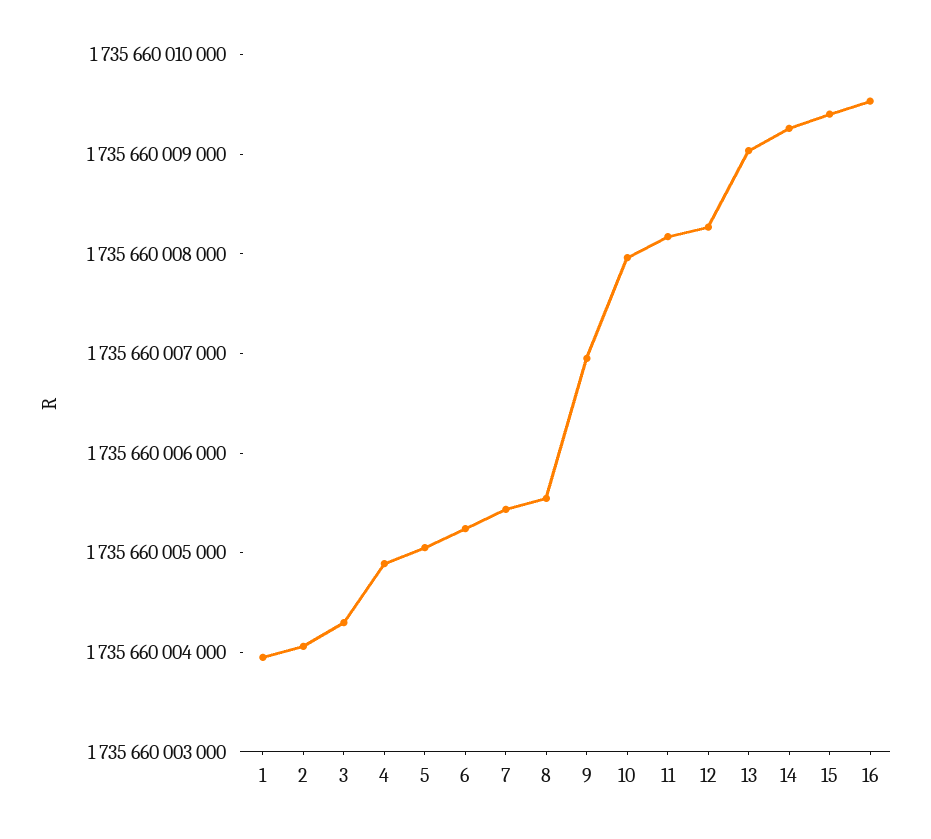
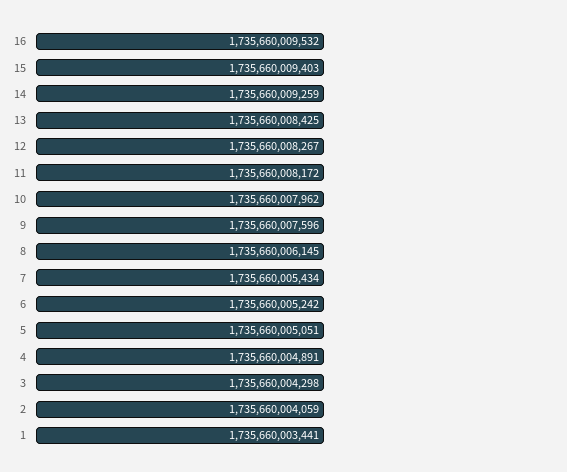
1: 1735660004000 -> 1735660003441
8: 1735660005600 -> 1735660006145
9: 1735660007000 -> 1735660007596
13: 1735660009000 -> 1735660008425

